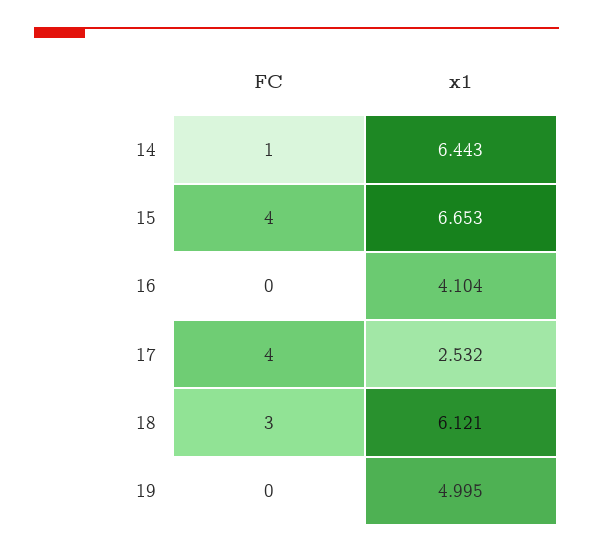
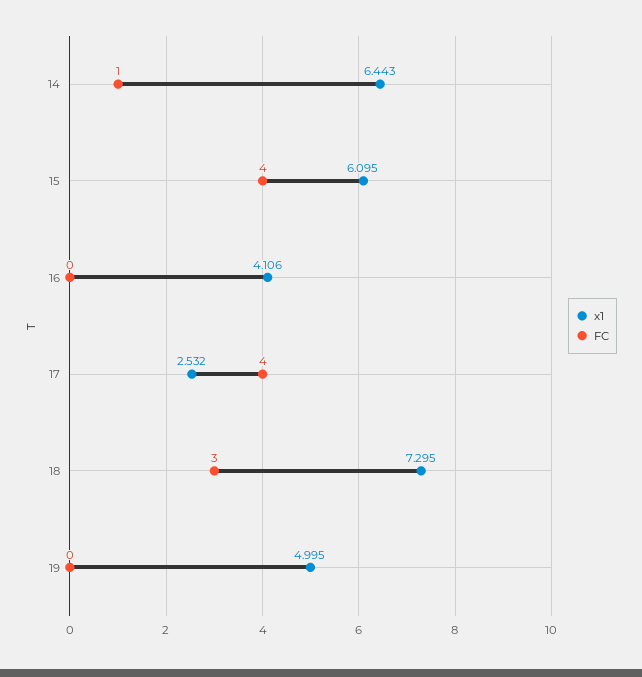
x1, 15: 6.653 -> 6.095
x1, 16: 4.104 -> 4.106
x1, 18: 6.121 -> 7.295

